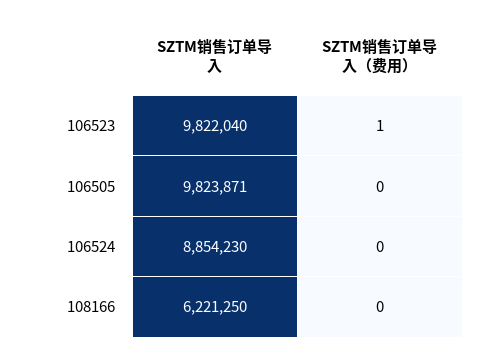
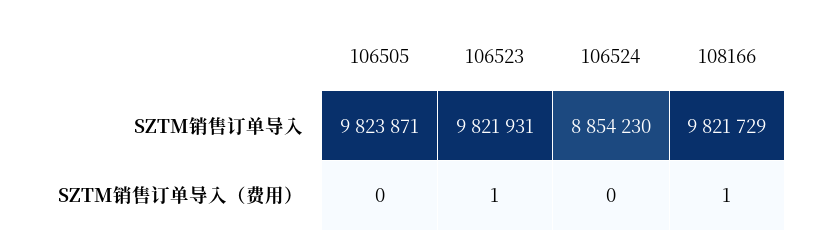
SZTM销售订单导入, 106523: 9822040 -> 9821931
SZTM销售订单导入, 108166: 6221250 -> 9821729
SZTM销售订单导入（费用）, 108166: 0 -> 1

